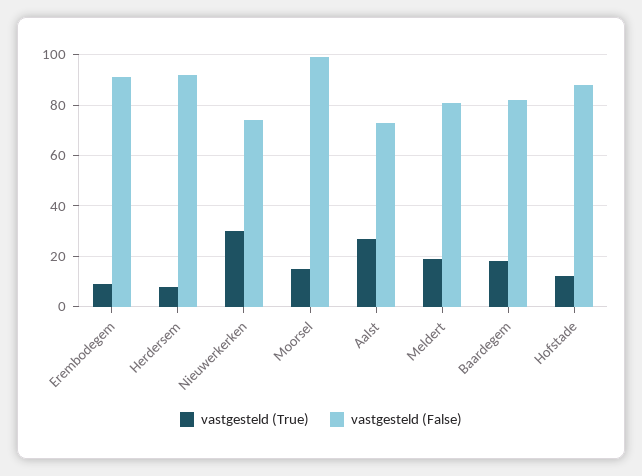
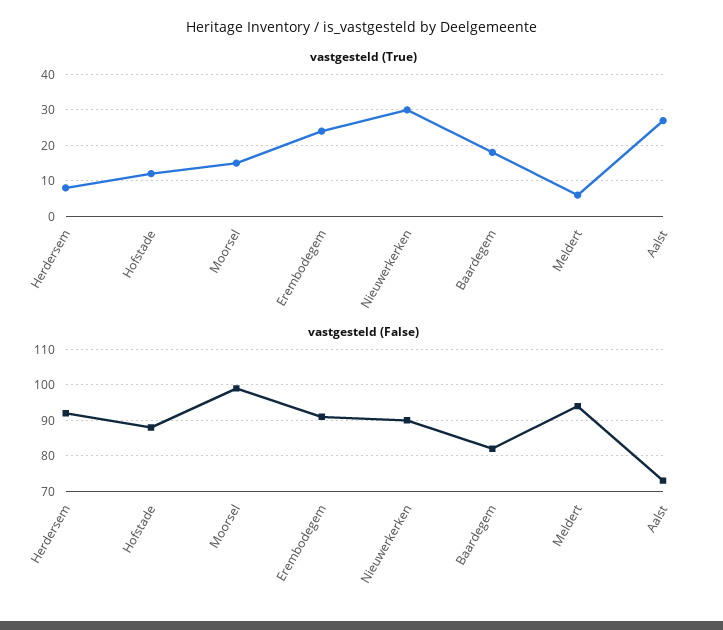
vastgesteld (True), Erembodegem: 10 -> 25
vastgesteld (False), Nieuwerkerken: 75 -> 90
vastgesteld (True), Meldert: 20 -> 5
vastgesteld (False), Meldert: 80 -> 95

